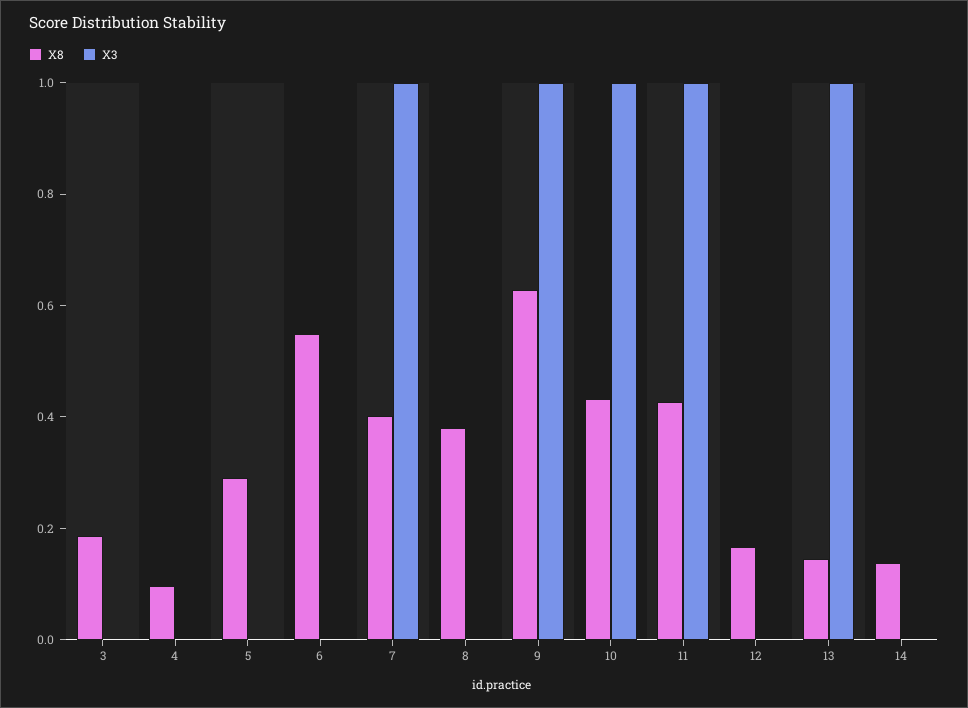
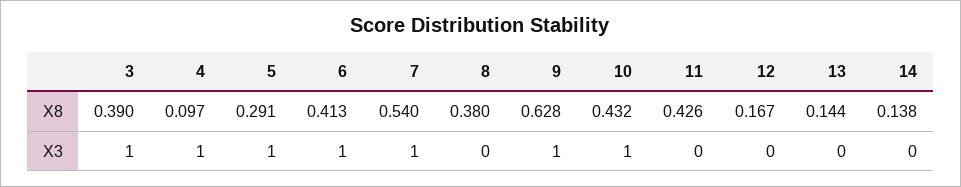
X8, 3: 0.2 -> 0.39
X3, 3: 0 -> 1
X3, 4: 0 -> 1
X3, 5: 0 -> 1
X8, 6: 0.55 -> 0.413
X3, 6: 0 -> 1
X8, 7: 0.4 -> 0.54
X3, 11: 1 -> 0
X3, 13: 1 -> 0

